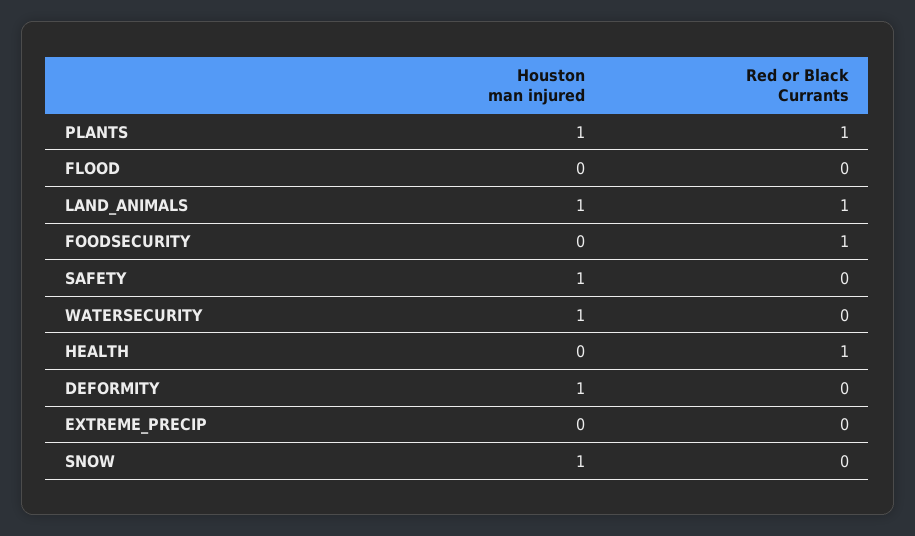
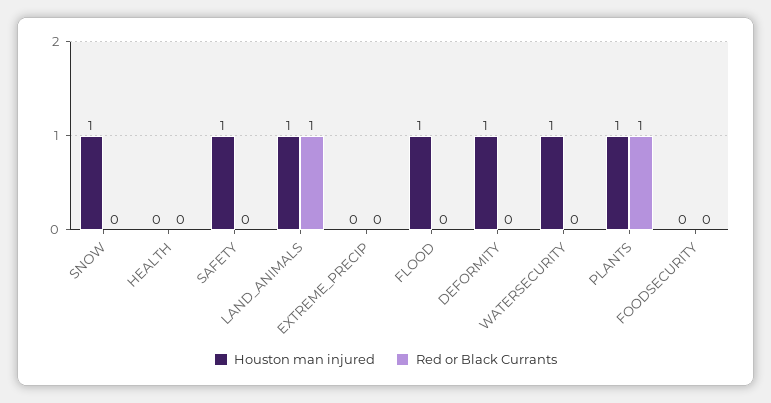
Houston man injured, FLOOD: 0 -> 1
Red or Black Currants, FOODSECURITY: 1 -> 0
Red or Black Currants, HEALTH: 1 -> 0

